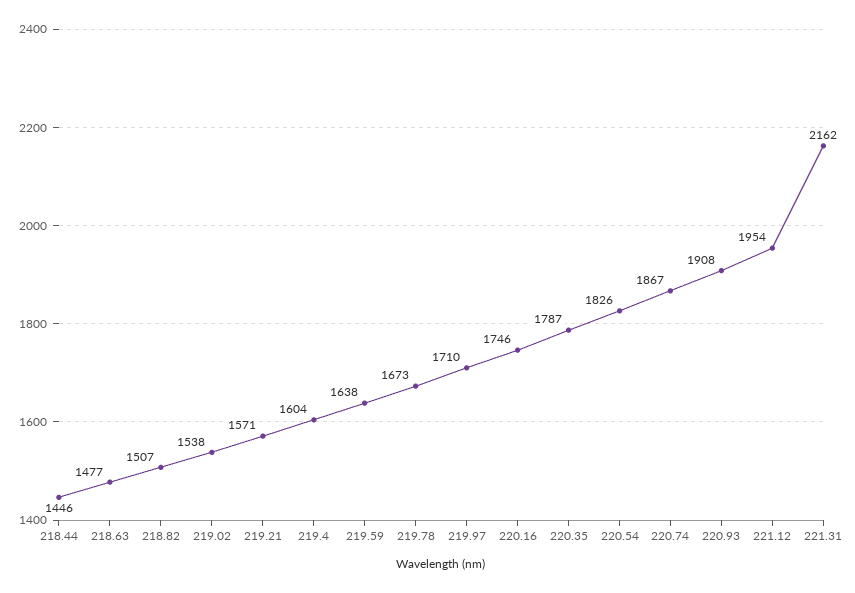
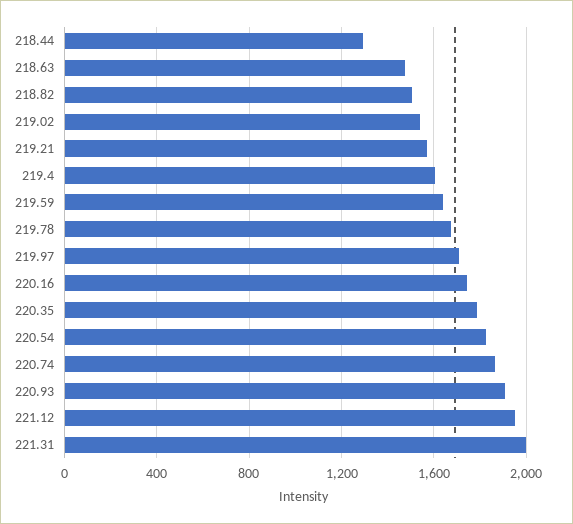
218.44: 1446 -> 1300
221.31: 2162 -> 2000

